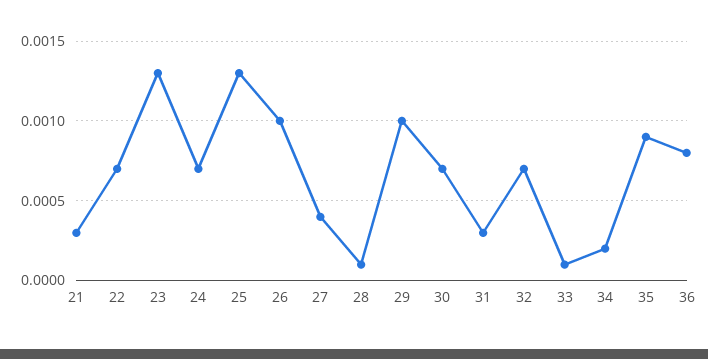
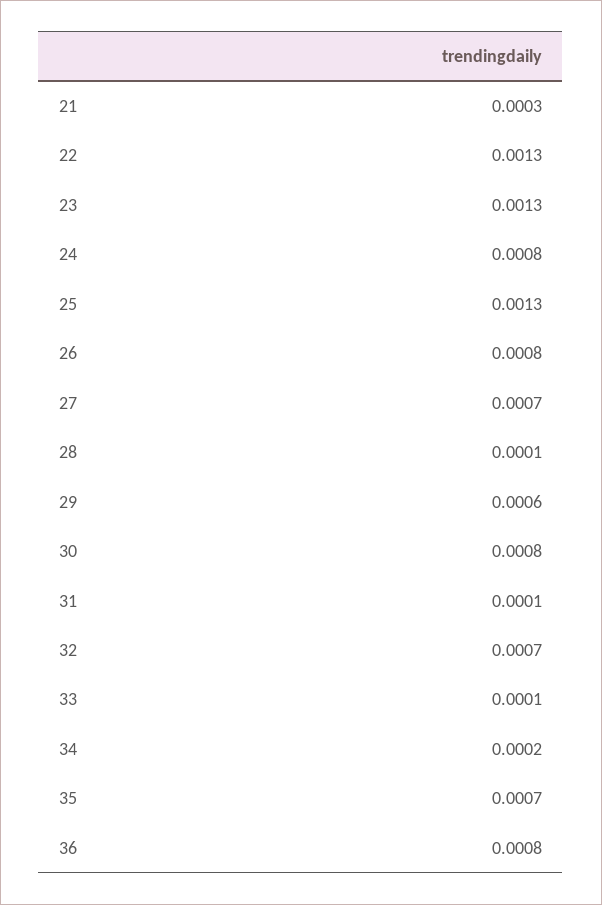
22: 0.0007 -> 0.0013
24: 0.0007 -> 0.0008
26: 0.001 -> 0.0008
27: 0.0004 -> 0.0007
29: 0.001 -> 0.0006
30: 0.0007 -> 0.0008
31: 0.0003 -> 0.0001
35: 0.0009 -> 0.0007

